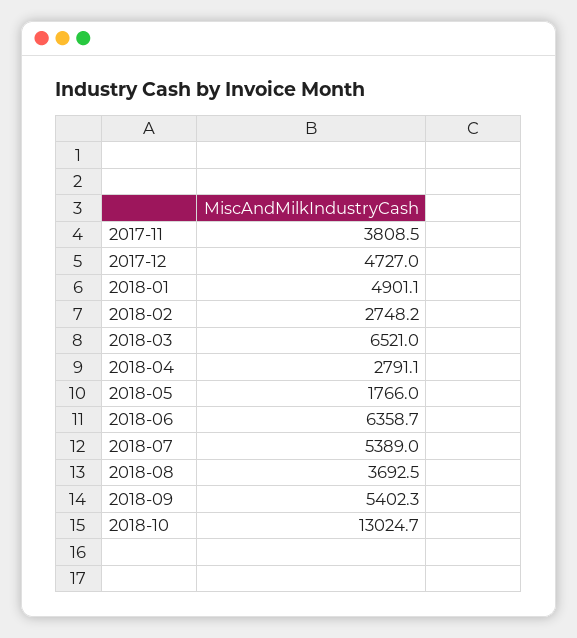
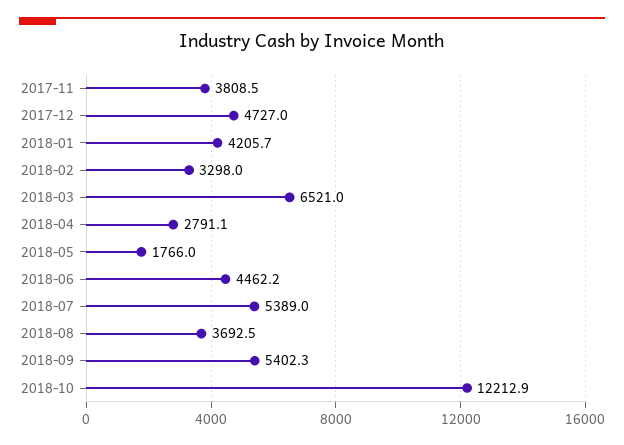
2018-01: 4901.1 -> 4205.7
2018-02: 2748.2 -> 3298
2018-06: 6358.7 -> 4462.2
2018-10: 13024.7 -> 12212.9

